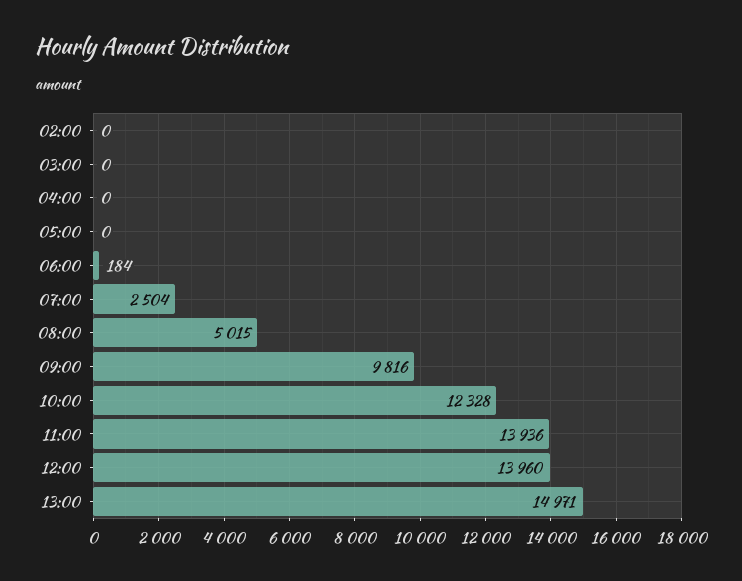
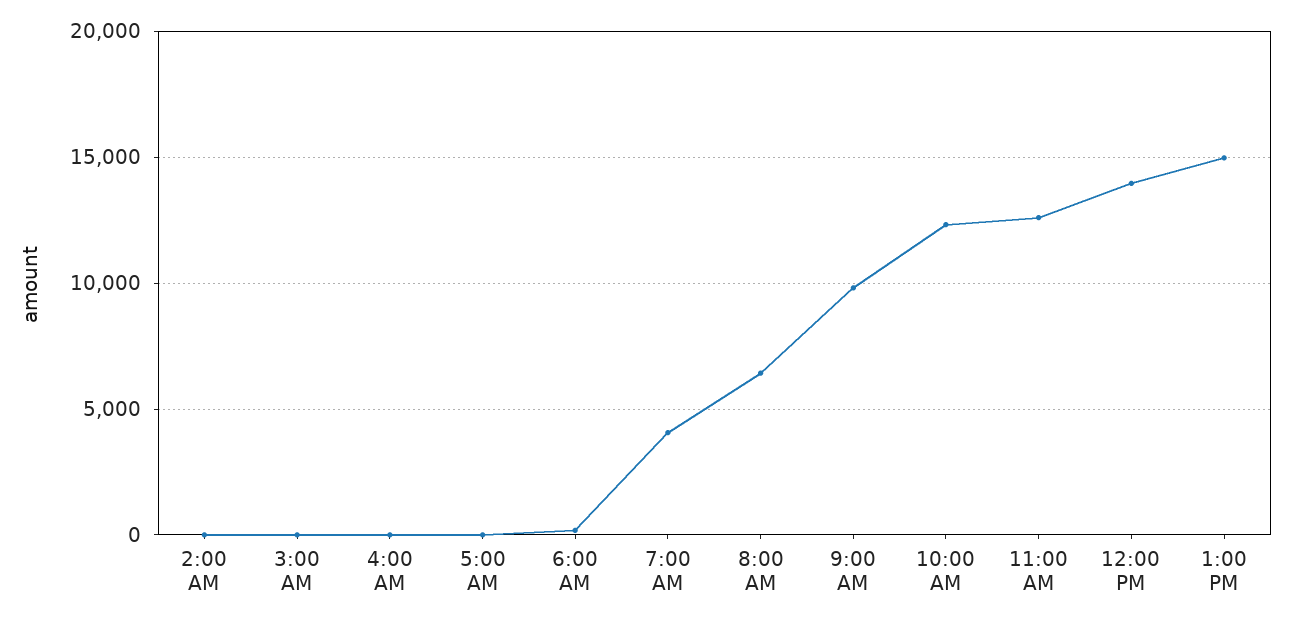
07:00: 2504 -> 4000
08:00: 5015 -> 6500
11:00: 13936 -> 12500

